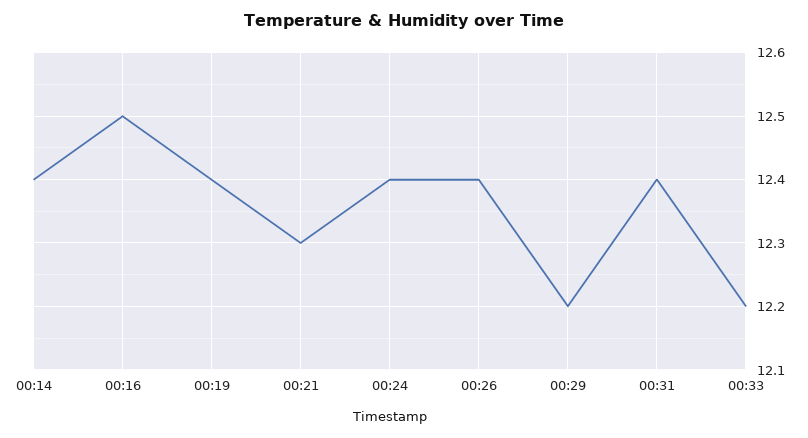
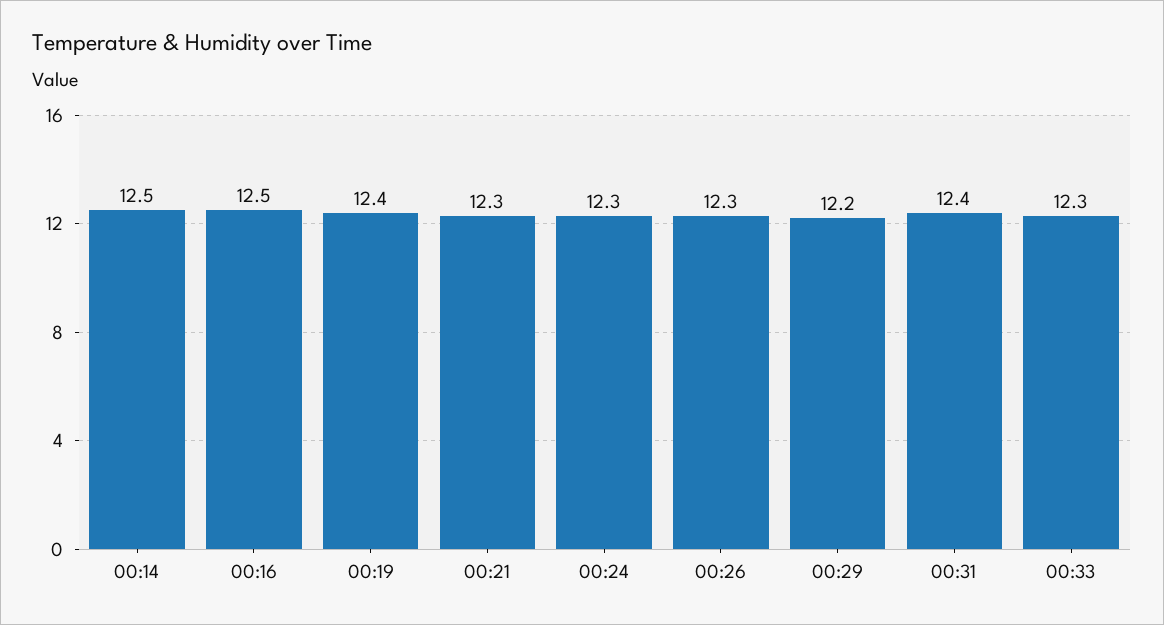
00:14: 12.4 -> 12.5
00:24: 12.4 -> 12.3
00:26: 12.4 -> 12.3
00:33: 12.2 -> 12.3

